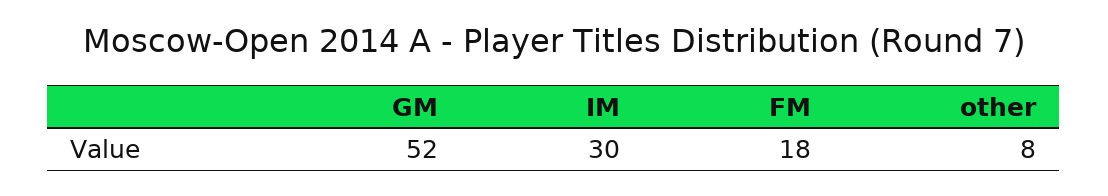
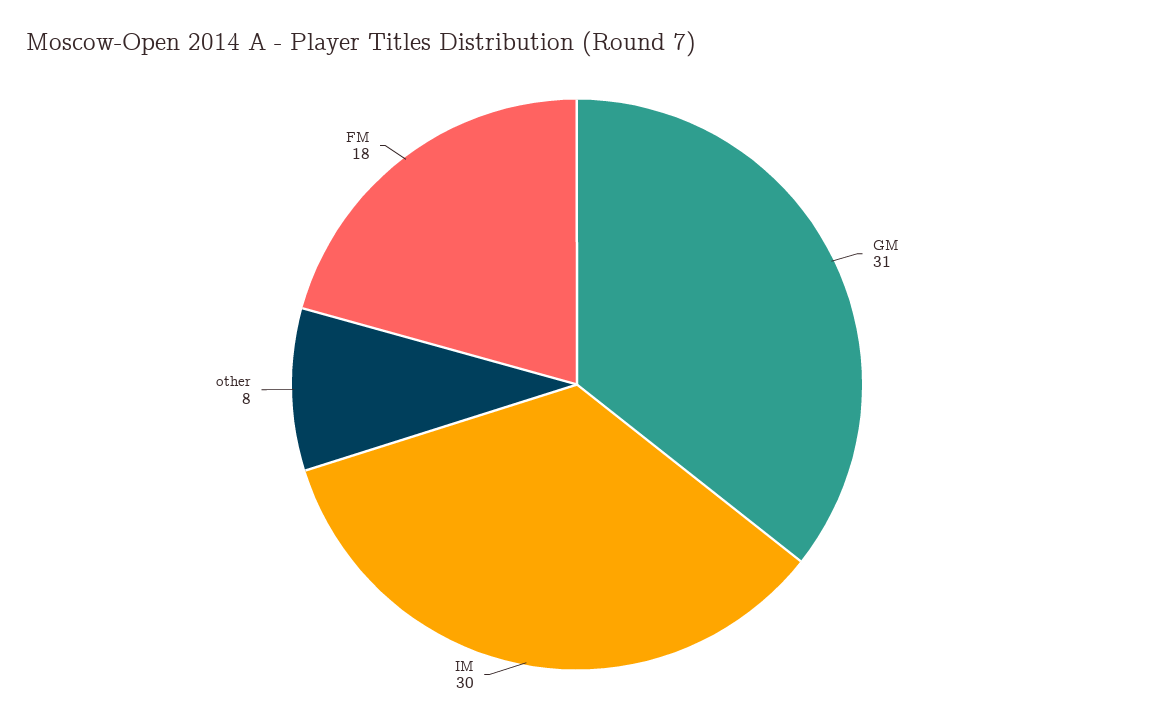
GM: 52 -> 31

